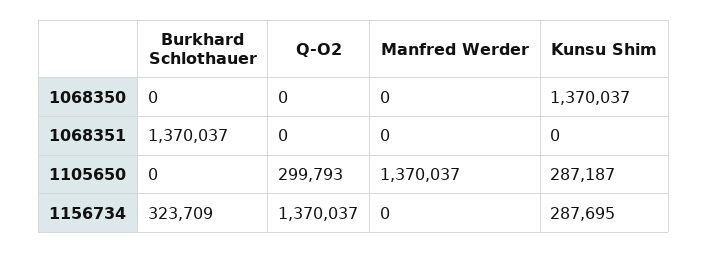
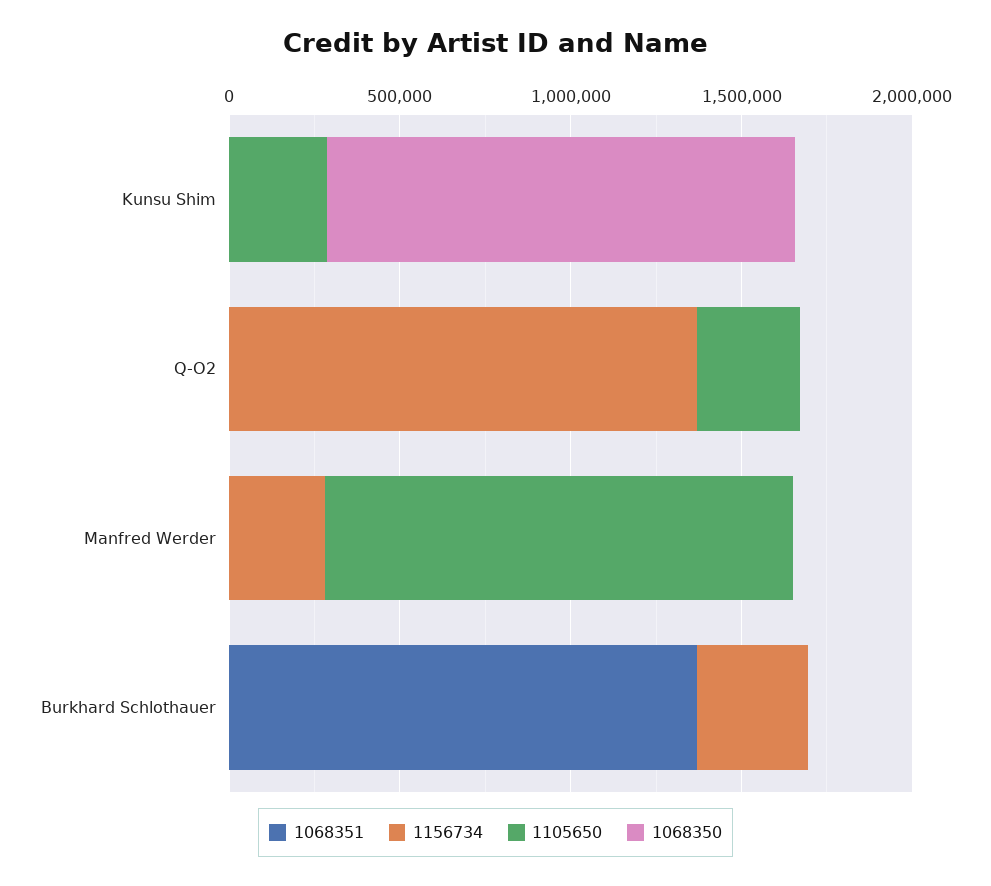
1156734, Manfred Werder: 0 -> 300000
1156734, Kunsu Shim: 287695 -> 0

